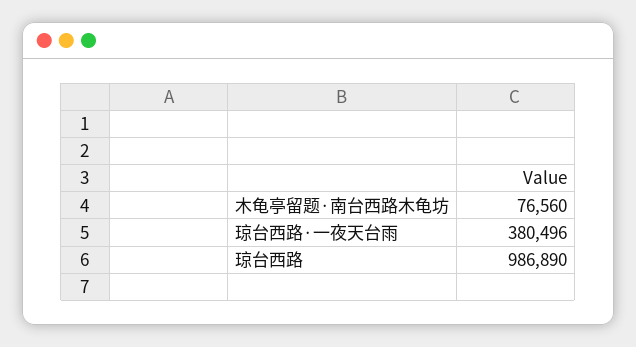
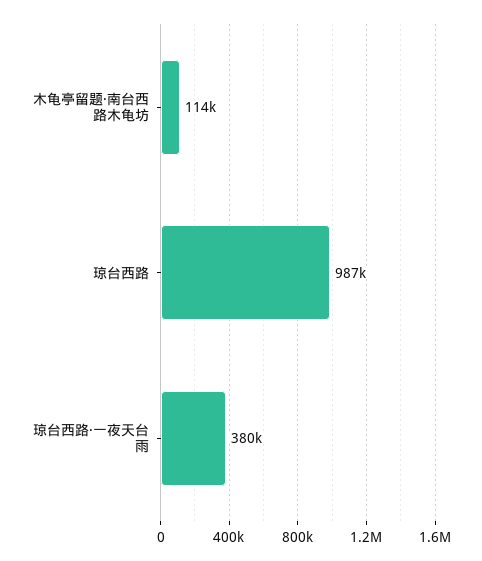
木龟亭留题·南台西路木龟坊: 76560 -> 114000

